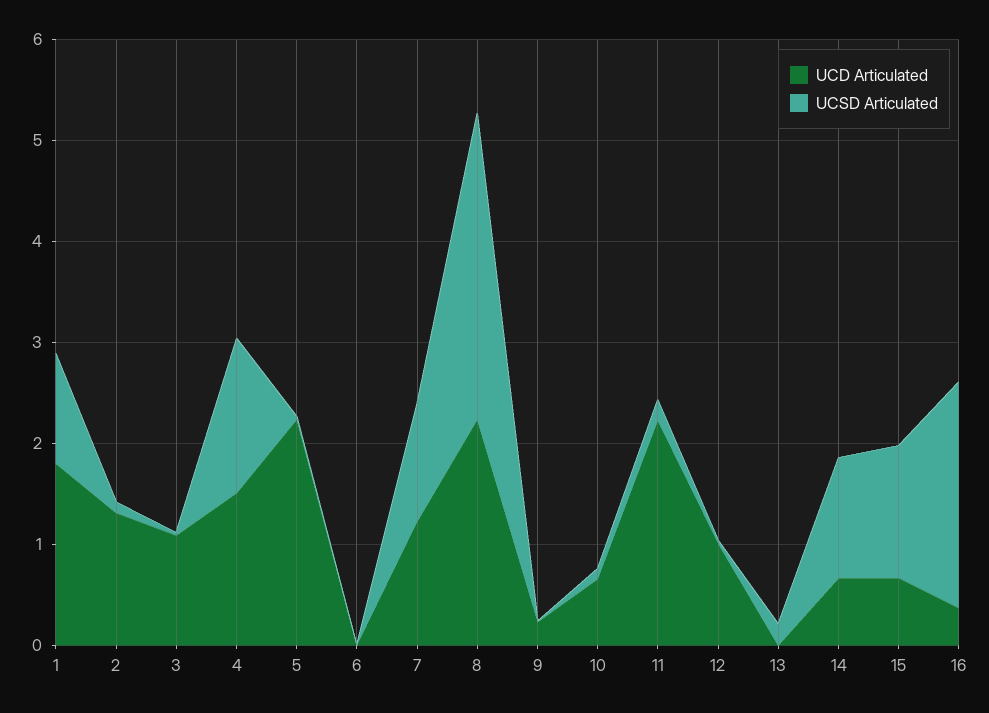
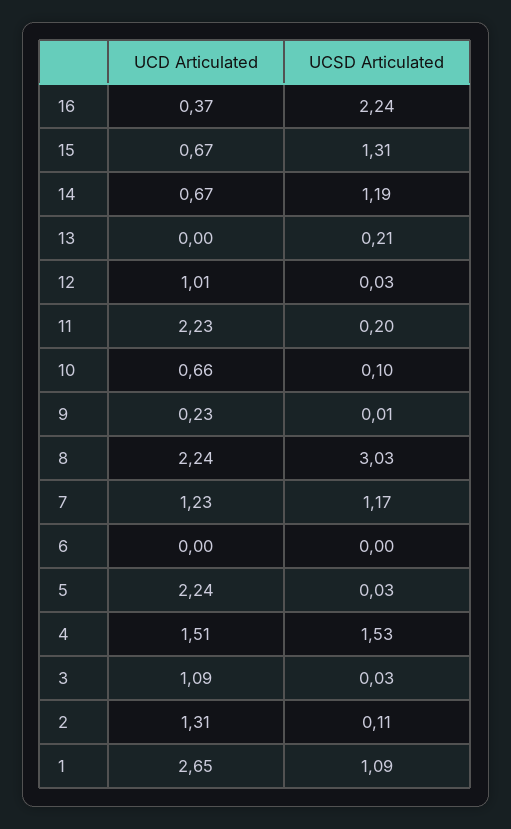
UCD Articulated, 1: 1.8 -> 2.65

